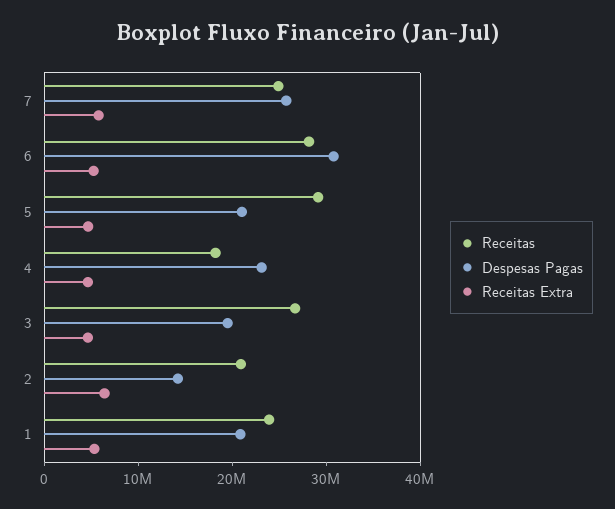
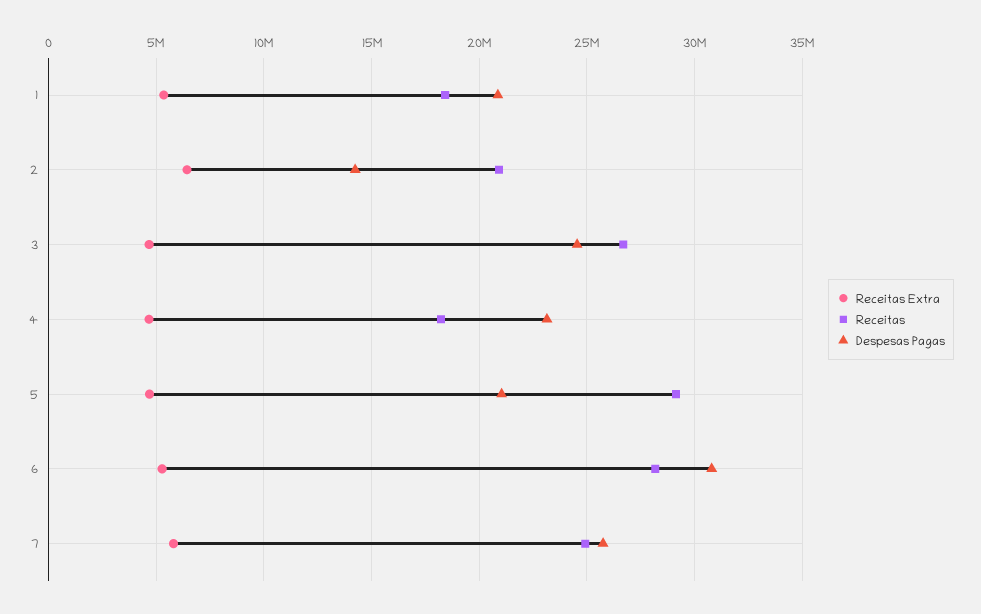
Despesas Pagas, 3: 20000000 -> 24500000
Receitas, 1: 24000000 -> 18500000

